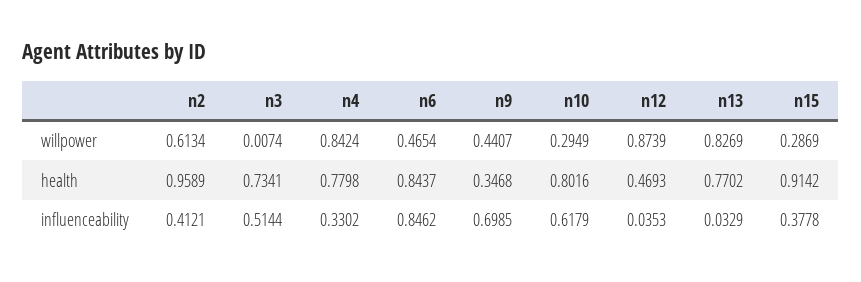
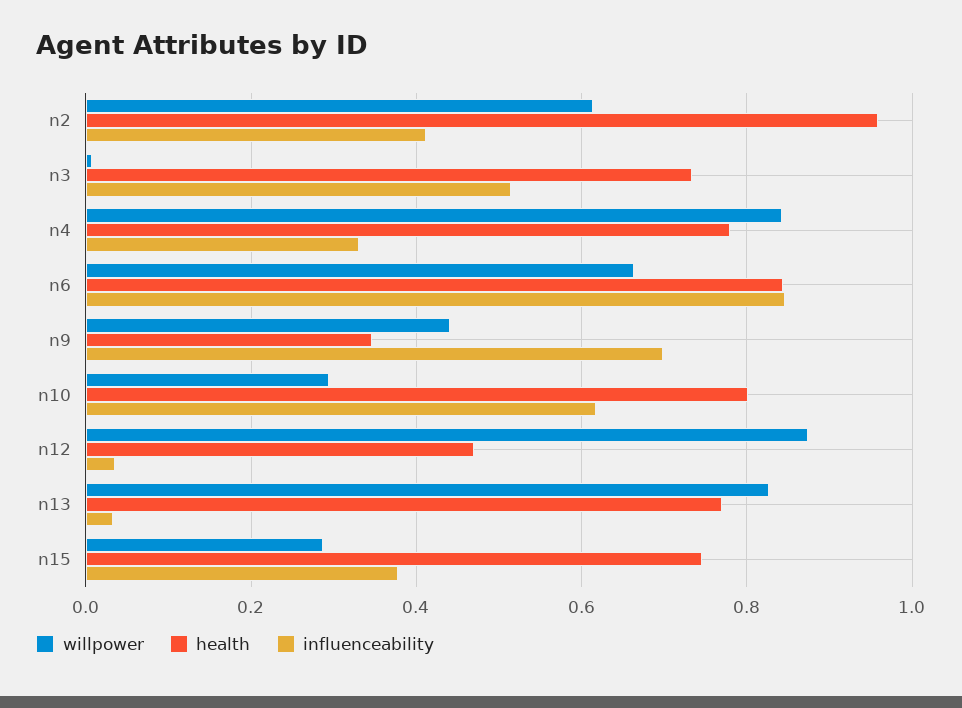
willpower, n6: 0.4654 -> 0.66
health, n15: 0.9142 -> 0.74

